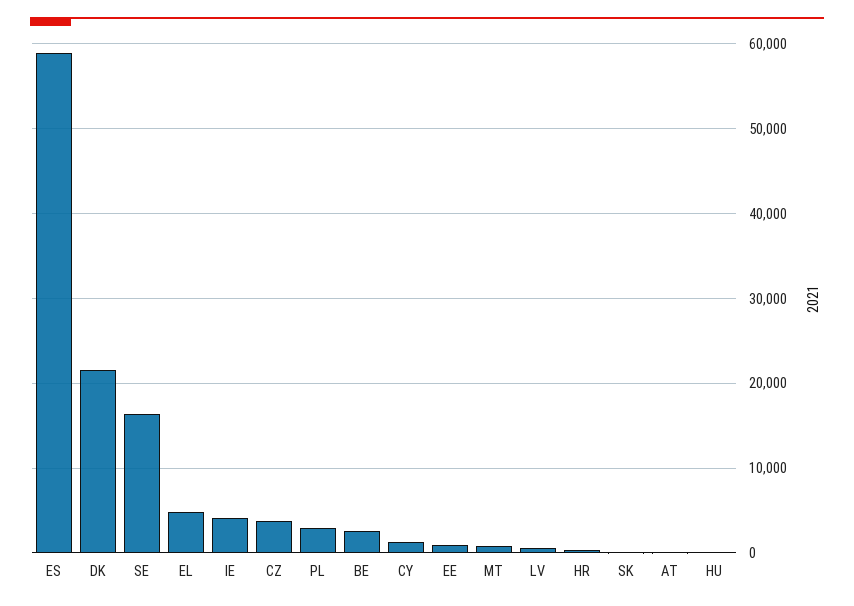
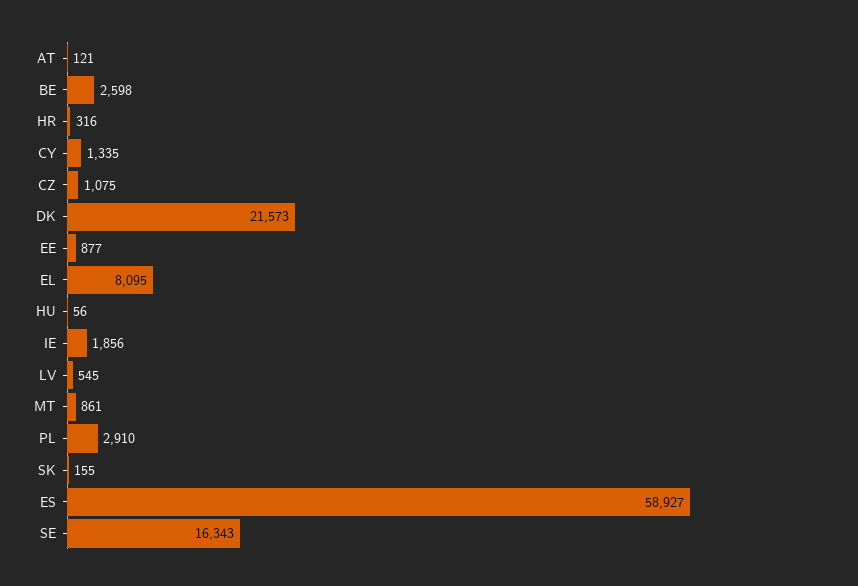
EL: 5000 -> 8095
IE: 4000 -> 1856
CZ: 4000 -> 1075

